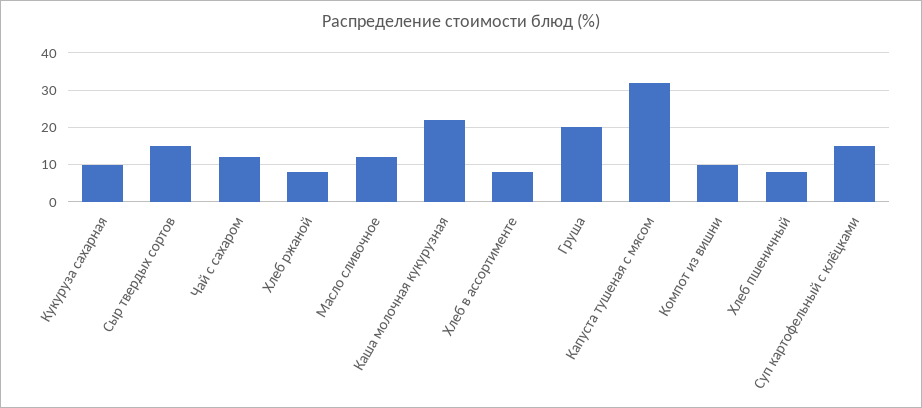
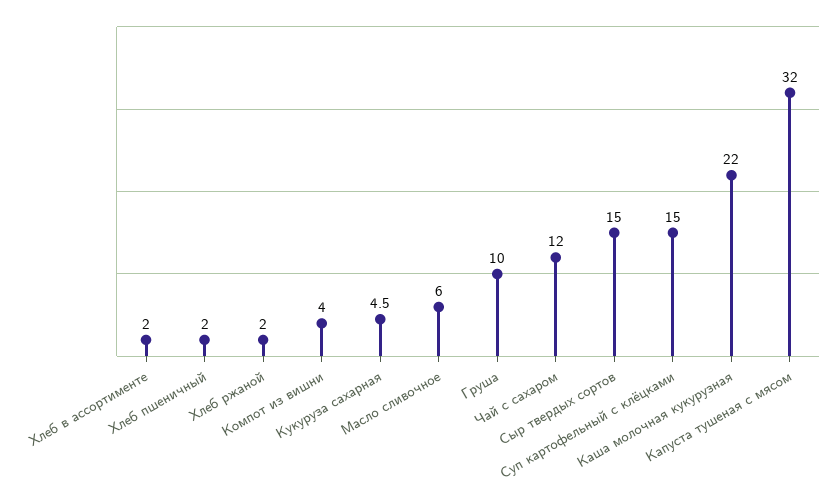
Кукуруза сахарная: 10 -> 4.5
Хлеб ржаной: 8 -> 2
Масло сливочное: 12 -> 6
Хлеб в ассортименте: 8 -> 2
Груша: 20 -> 10
Компот из вишни: 10 -> 4
Хлеб пшеничный: 8 -> 2

